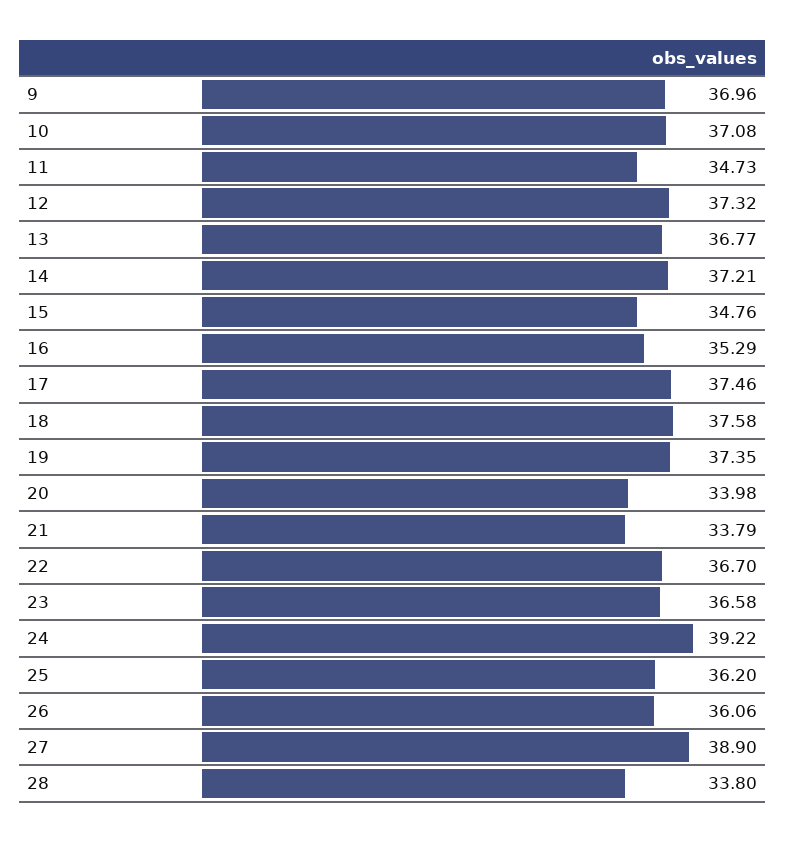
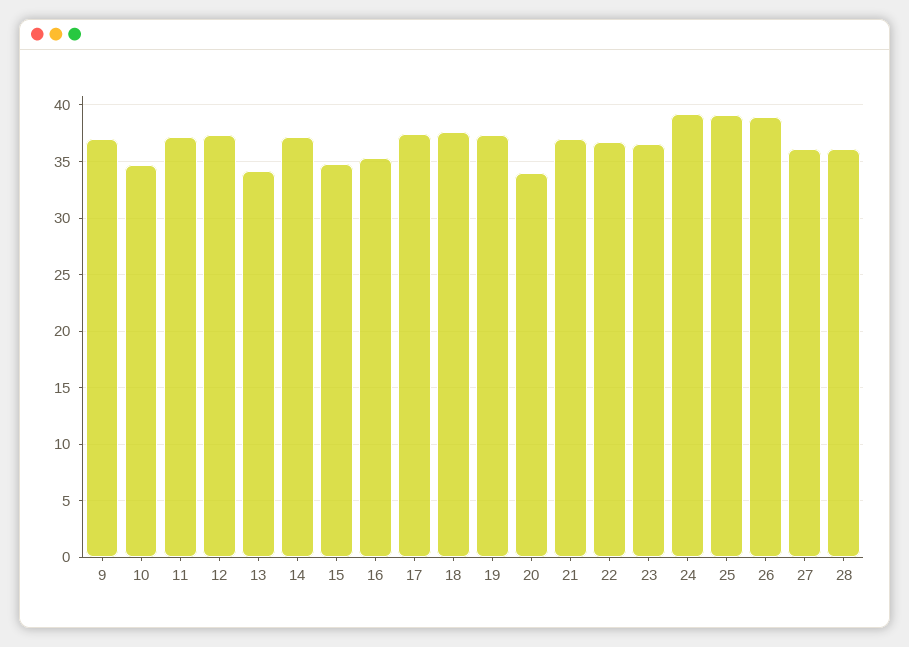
10: 37.08 -> 35
11: 34.73 -> 37
13: 36.77 -> 34
21: 33.79 -> 37
25: 36.2 -> 39
26: 36.06 -> 39
27: 38.9 -> 36
28: 33.8 -> 36

